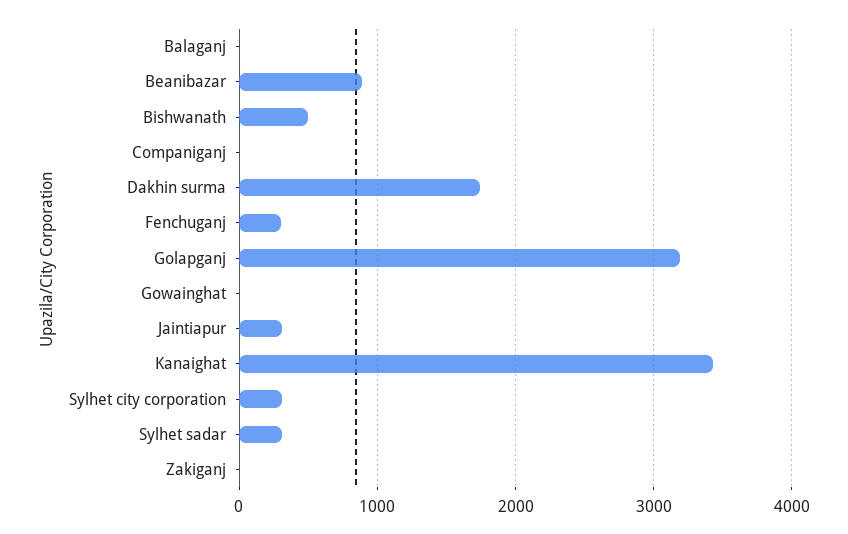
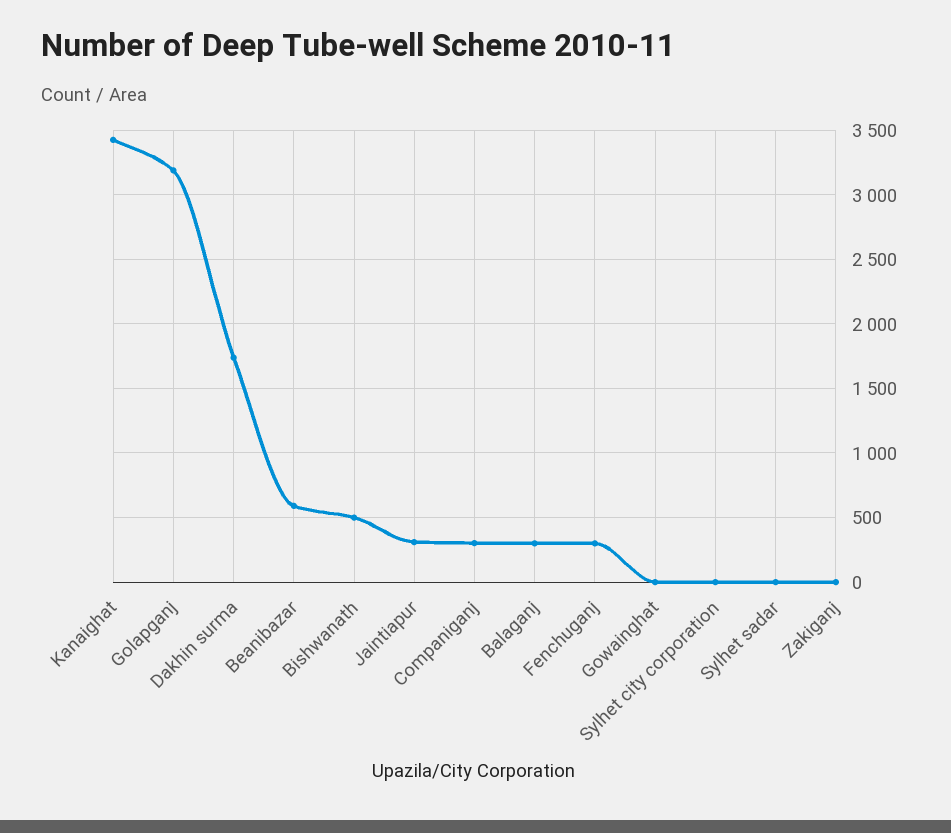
Balaganj: 0 -> 300
Beanibazar: 900 -> 600
Companiganj: 0 -> 300
Sylhet city corporation: 300 -> 0
Sylhet sadar: 300 -> 0

